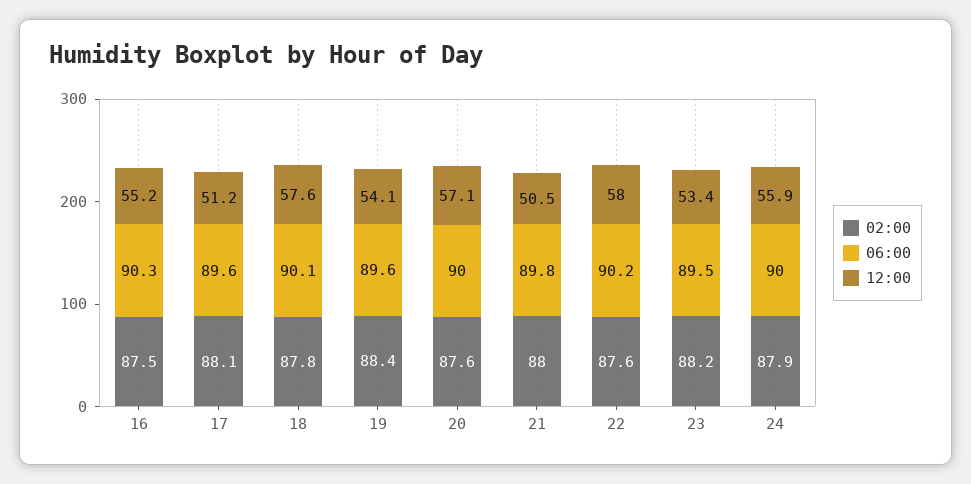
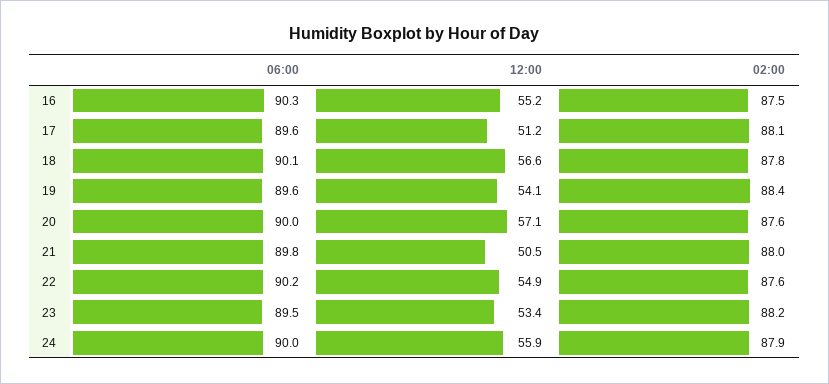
12:00, 18: 57.6 -> 56.6
12:00, 22: 58 -> 54.9

